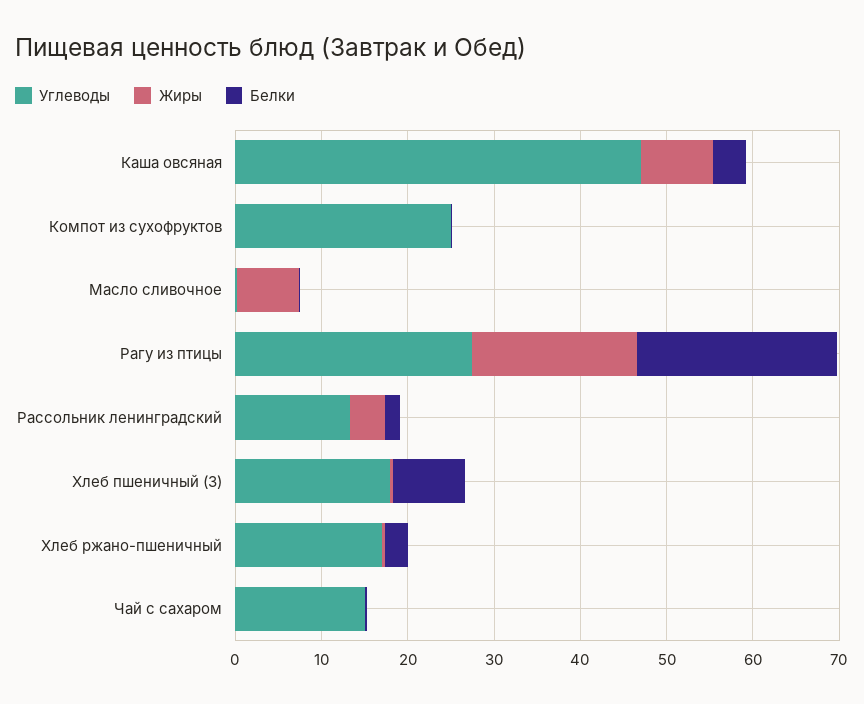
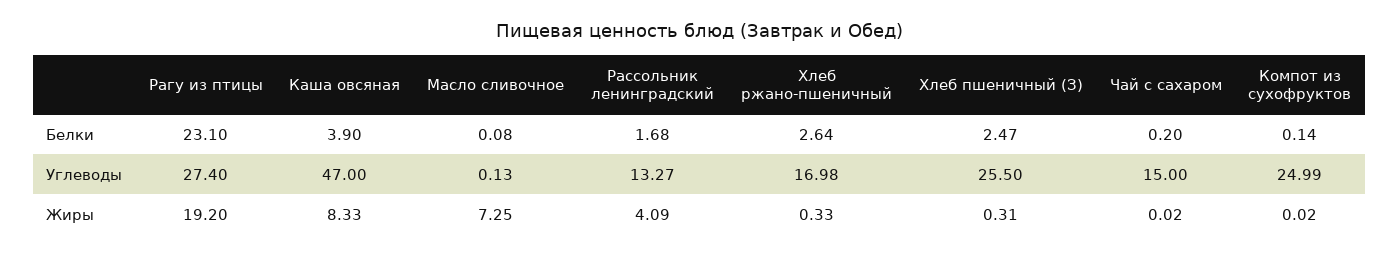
Углеводы, Хлеб пшеничный (З): 18 -> 25.5
Белки, Хлеб пшеничный (З): 8 -> 2.47

